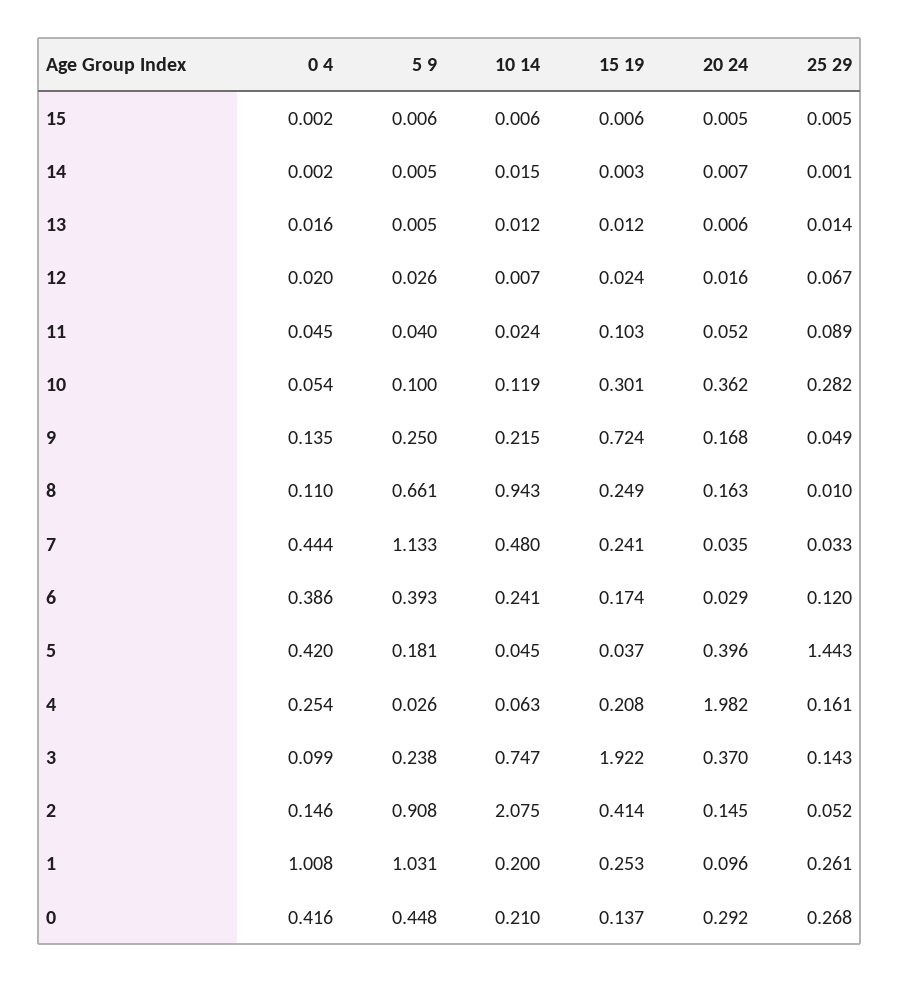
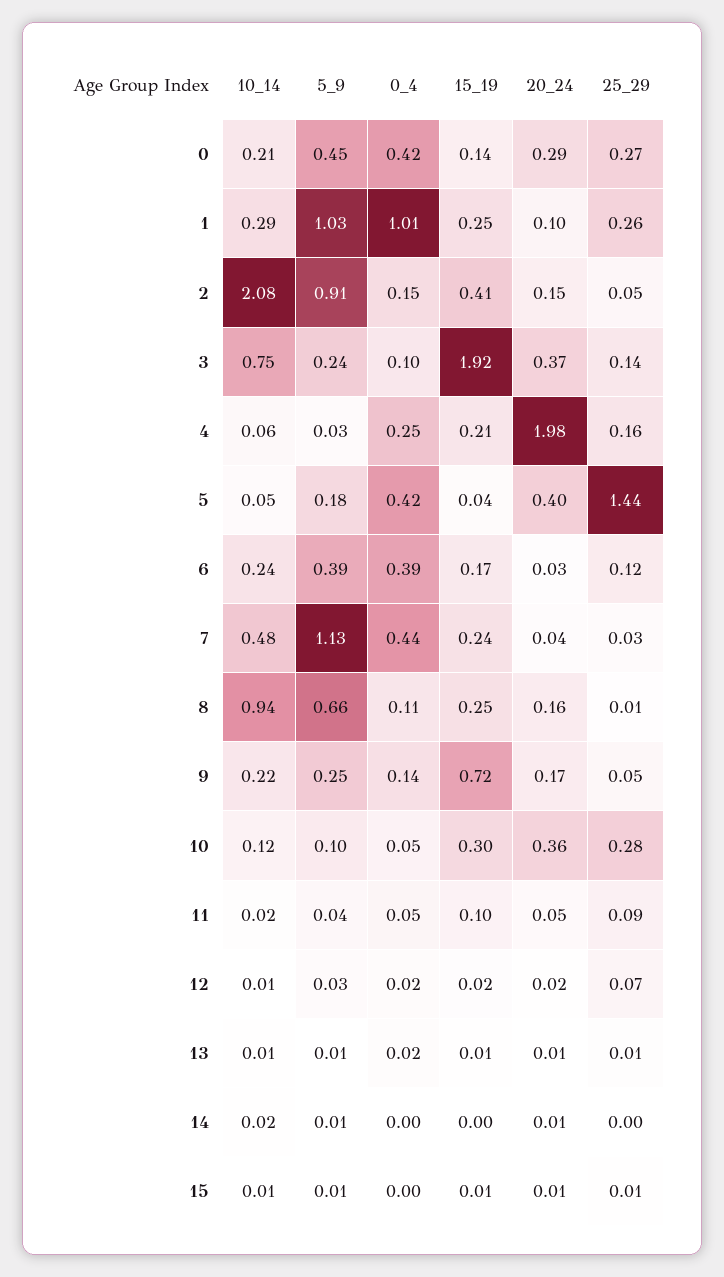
10 14, 1: 0.2 -> 0.29

